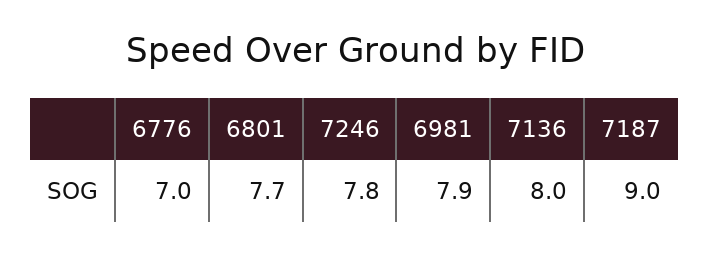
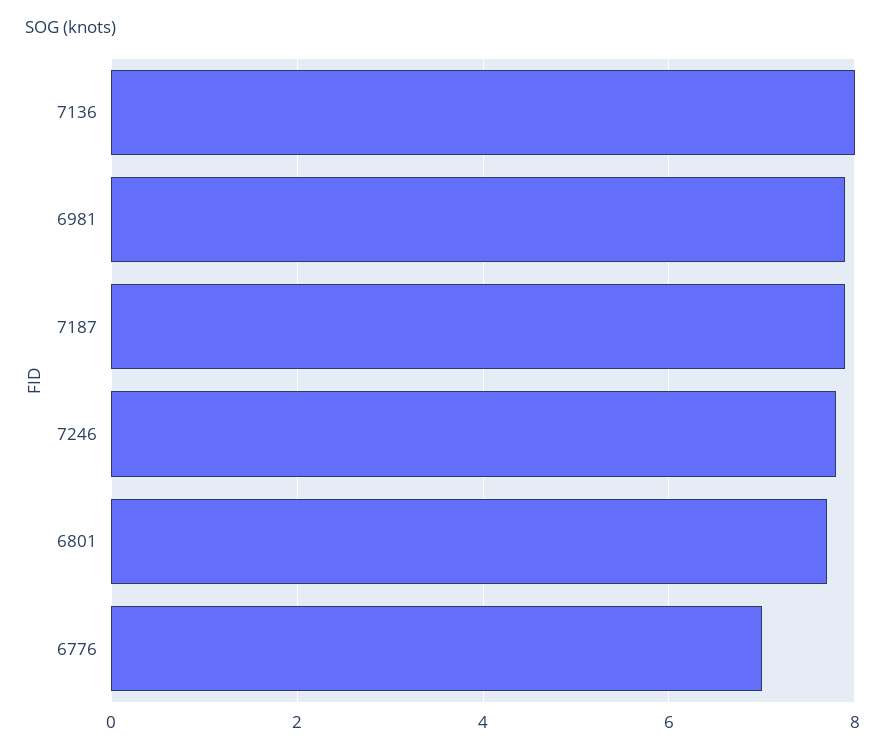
7187: 9 -> 8

